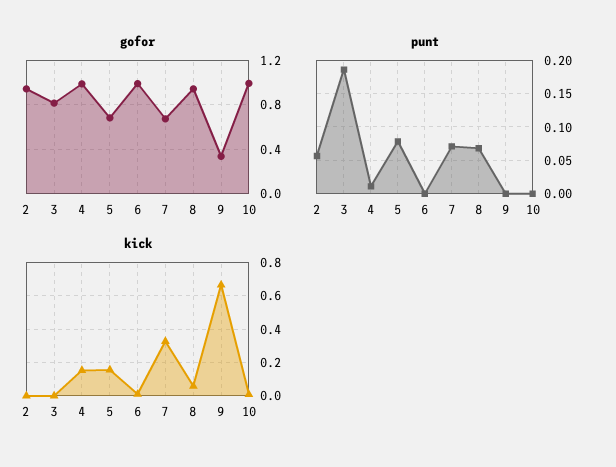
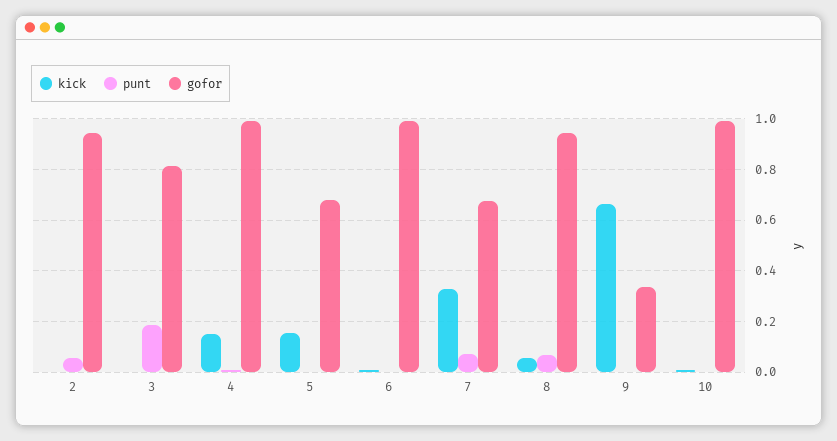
punt, 5: 0.08 -> 0

